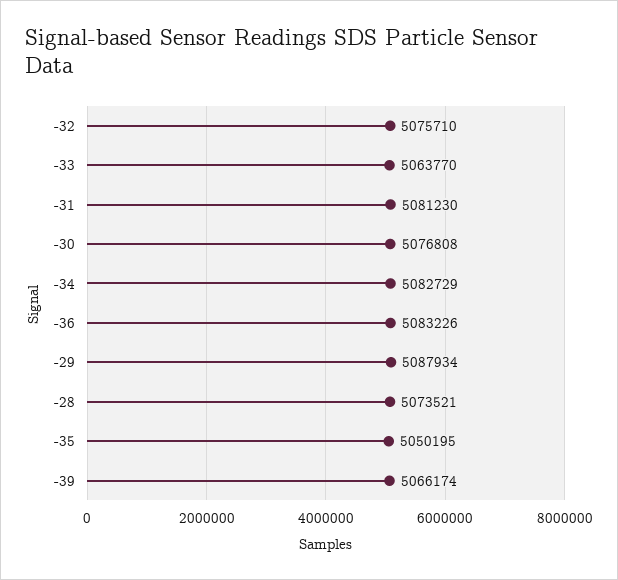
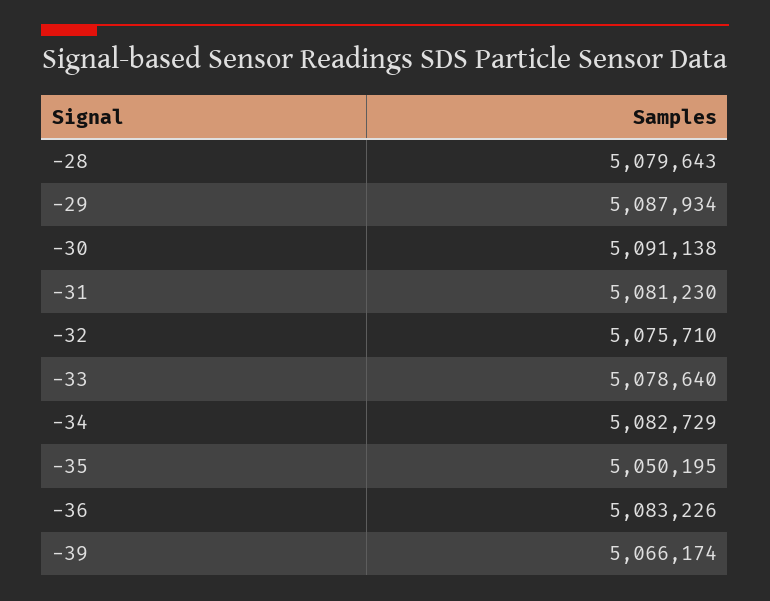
-33: 5063770 -> 5078640
-30: 5076808 -> 5091138
-28: 5073521 -> 5079643

